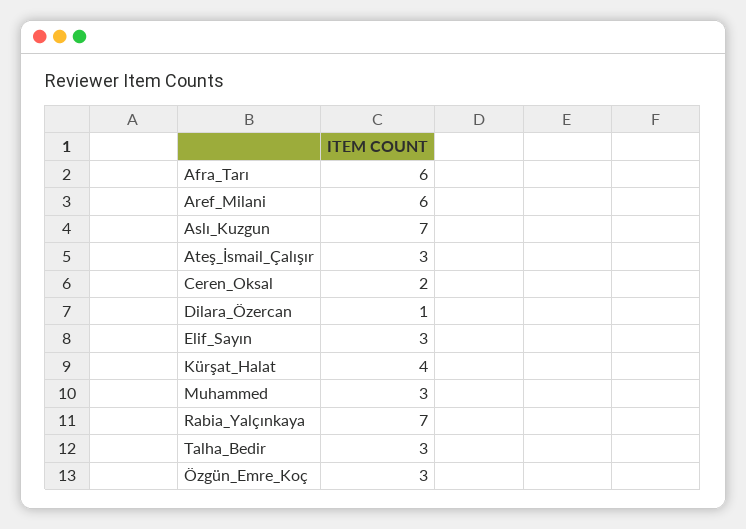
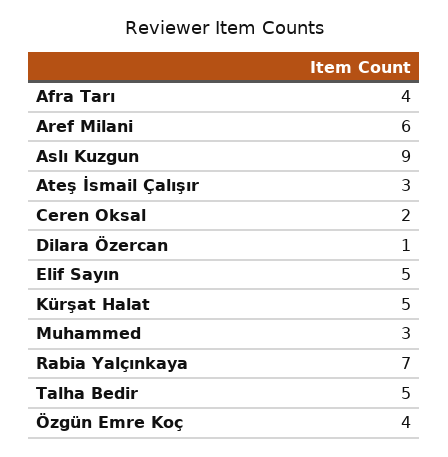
Afra_Tarı: 6 -> 4
Aslı_Kuzgun: 7 -> 9
Elif_Sayın: 3 -> 5
Kürşat_Halat: 4 -> 5
Talha_Bedir: 3 -> 5
Özgün_Emre_Koç: 3 -> 4

